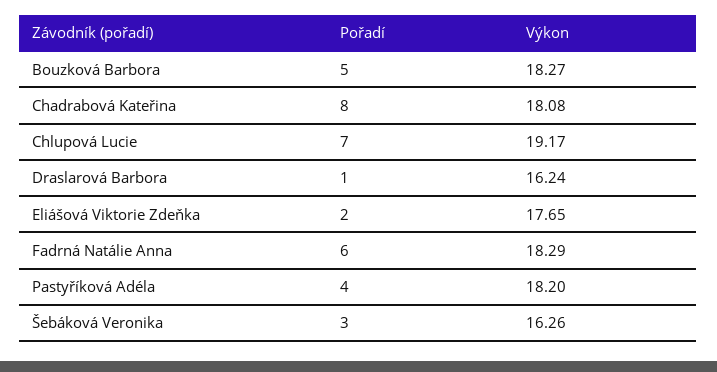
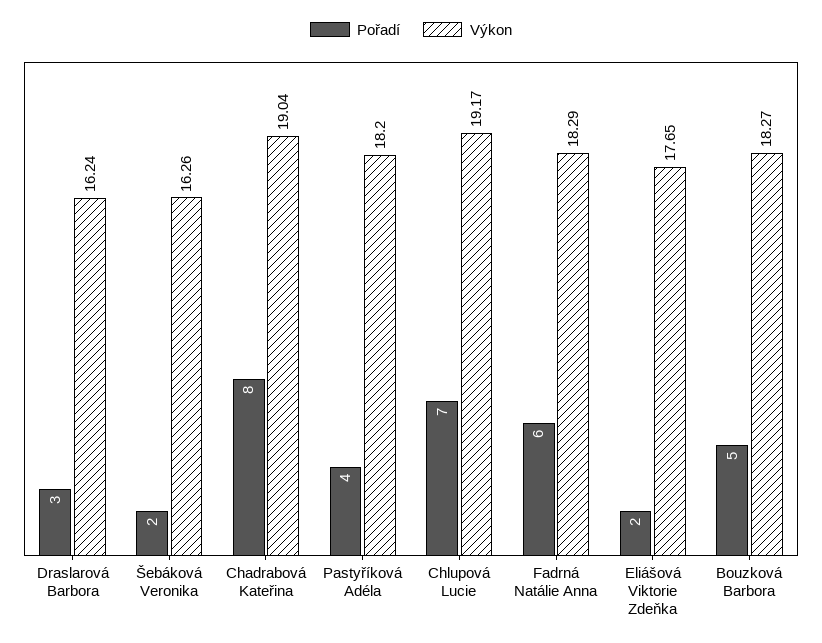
Výkon, Chadrabová Kateřina: 18.08 -> 19.04
Pořadí, Draslarová Barbora: 1 -> 3
Pořadí, Šebáková Veronika: 3 -> 2

